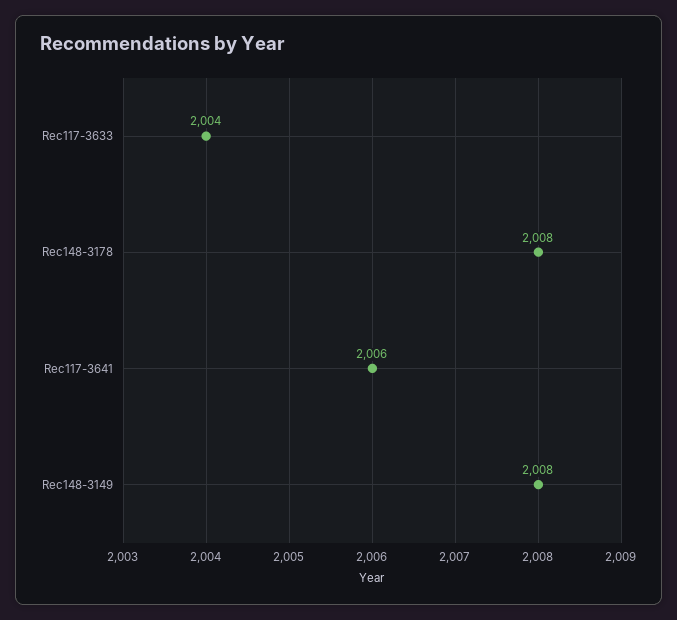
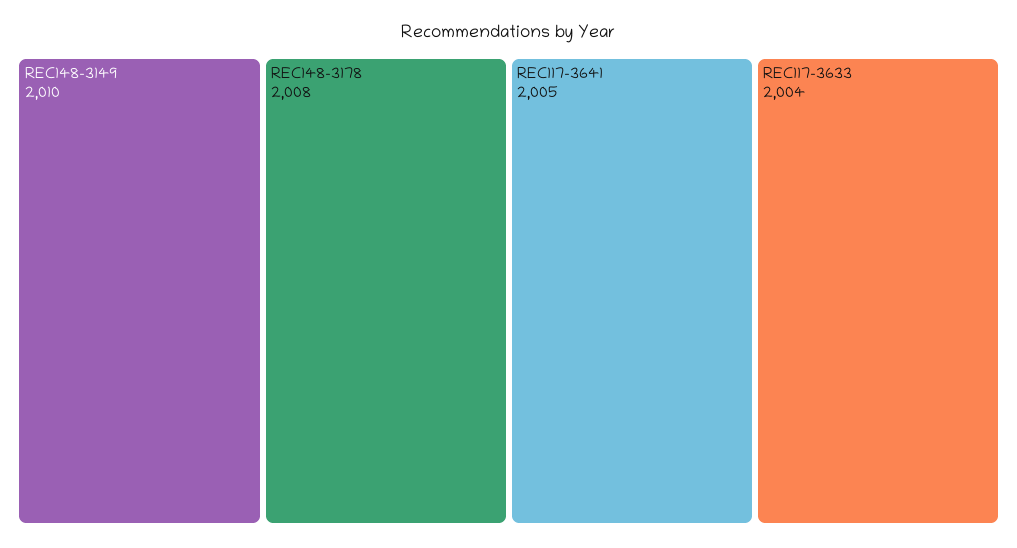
Rec117-3641: 2006 -> 2005
Rec148-3149: 2008 -> 2010

